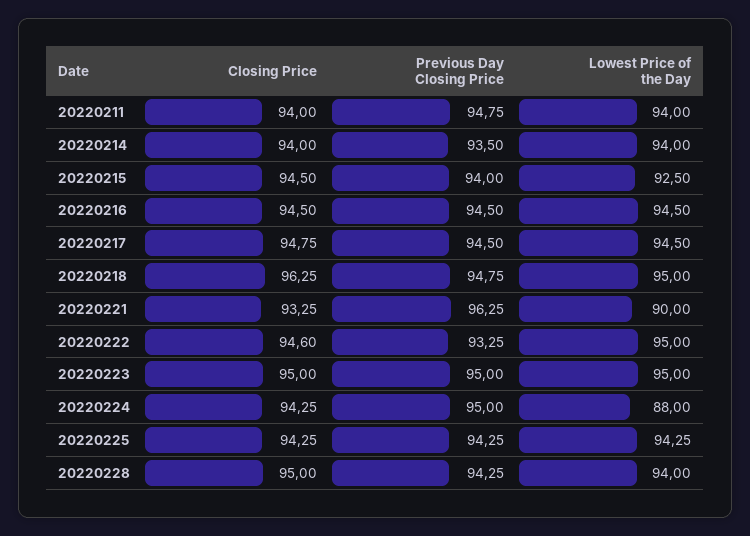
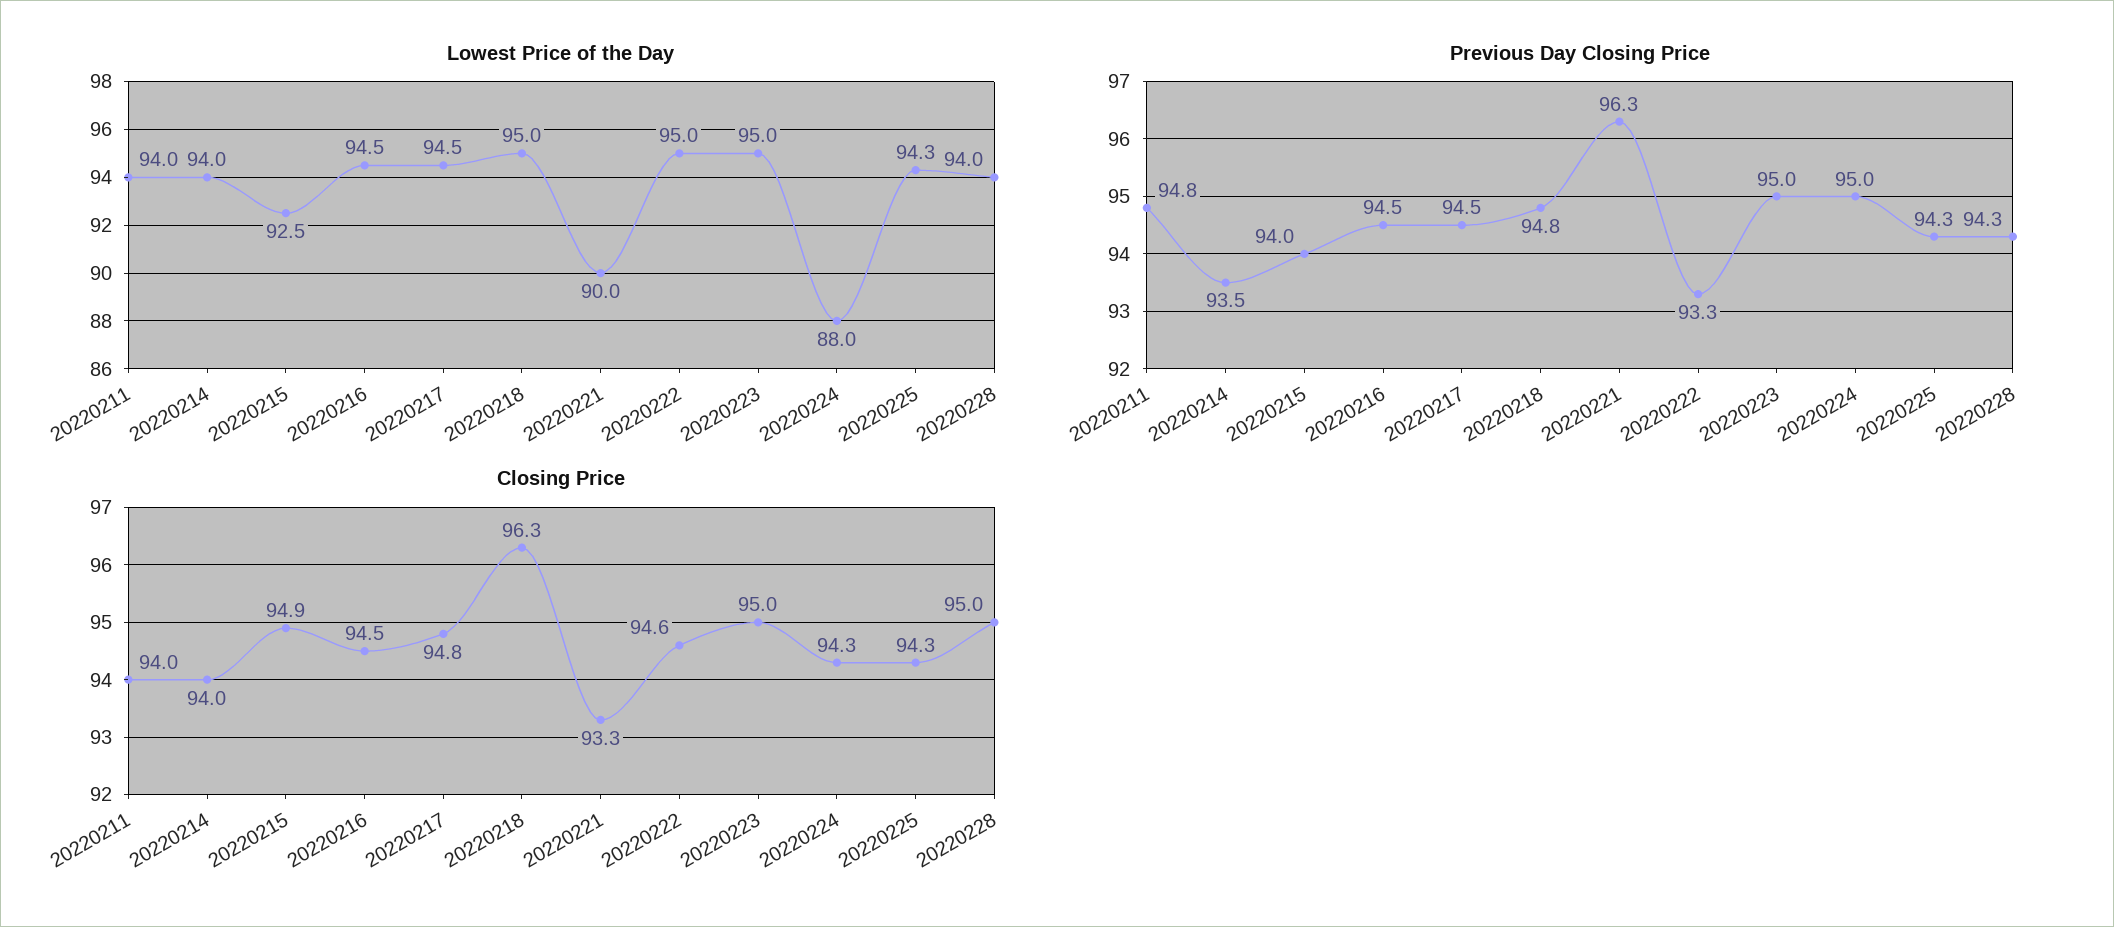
Closing Price, 20220215: 94.5 -> 94.9

